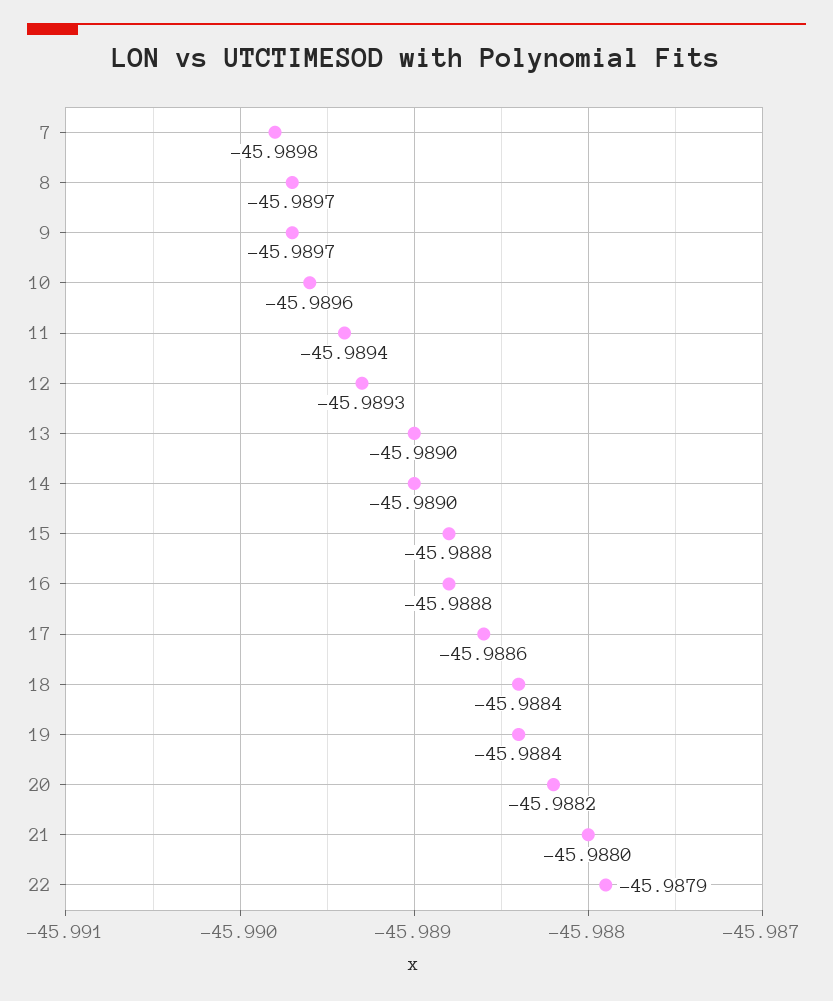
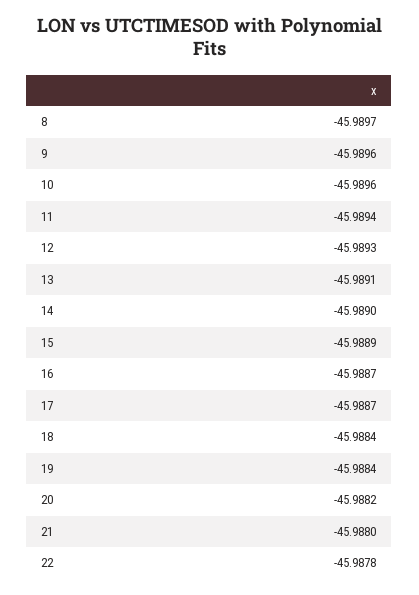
7: -45.9898 -> none
9: -45.9897 -> -45.9896
13: -45.989 -> -45.9891
15: -45.9888 -> -45.9889
16: -45.9888 -> -45.9887
17: -45.9886 -> -45.9887
22: -45.9879 -> -45.9878

